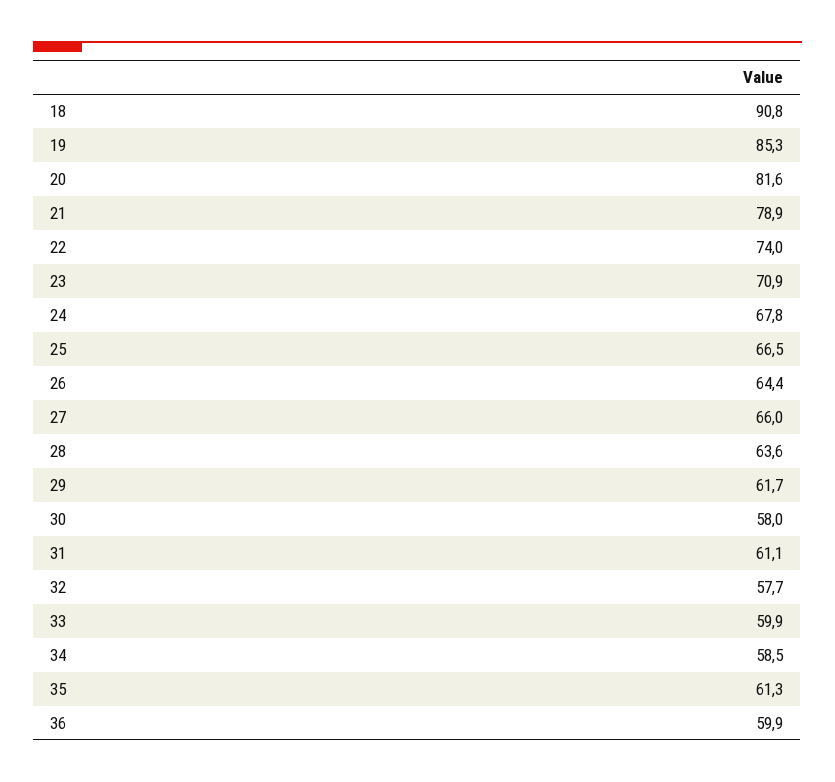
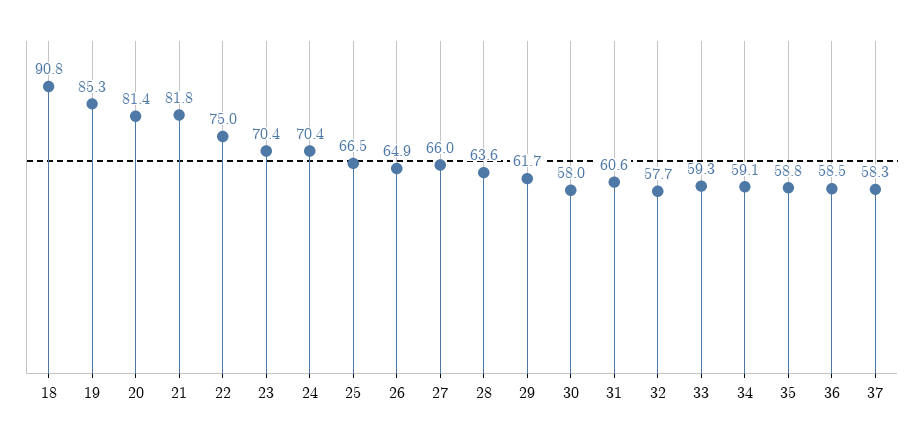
20: 81.6 -> 81.4
21: 78.9 -> 81.8
22: 74 -> 75
23: 70.9 -> 70.4
24: 67.8 -> 70.4
26: 64.4 -> 64.9
31: 61.1 -> 60.6
33: 59.9 -> 59.3
34: 58.5 -> 59.1
35: 61.3 -> 58.8
36: 59.9 -> 58.5
37: none -> 58.3

